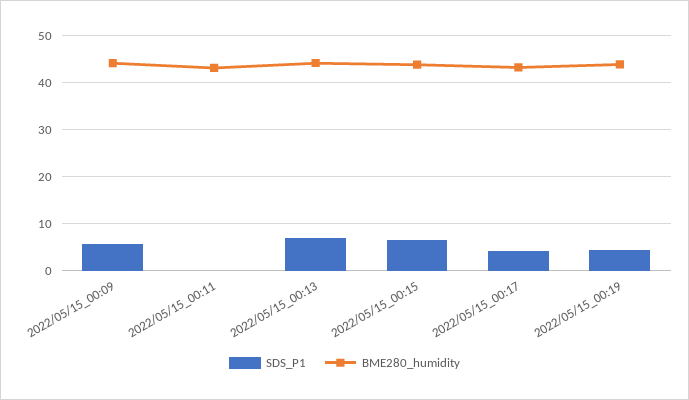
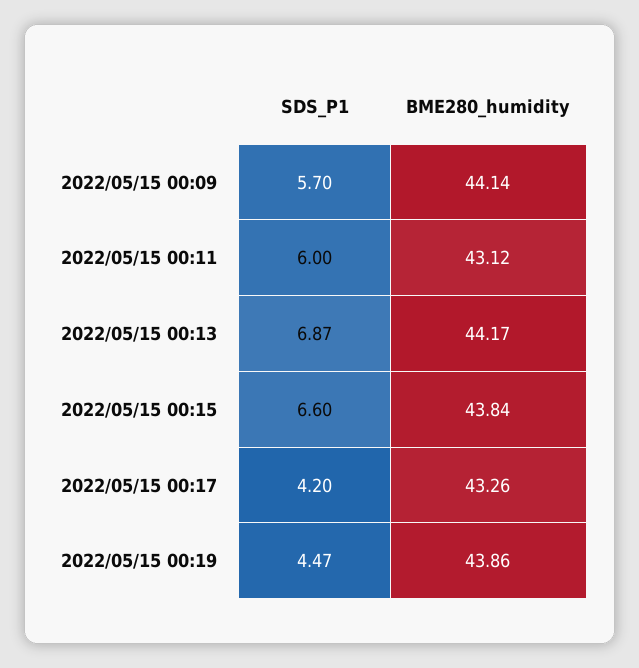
SDS_P1, 2022/05/15_00:11: 0 -> 6

